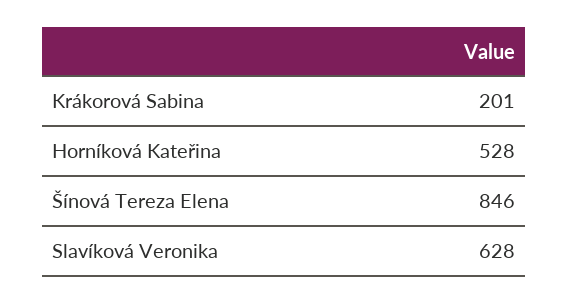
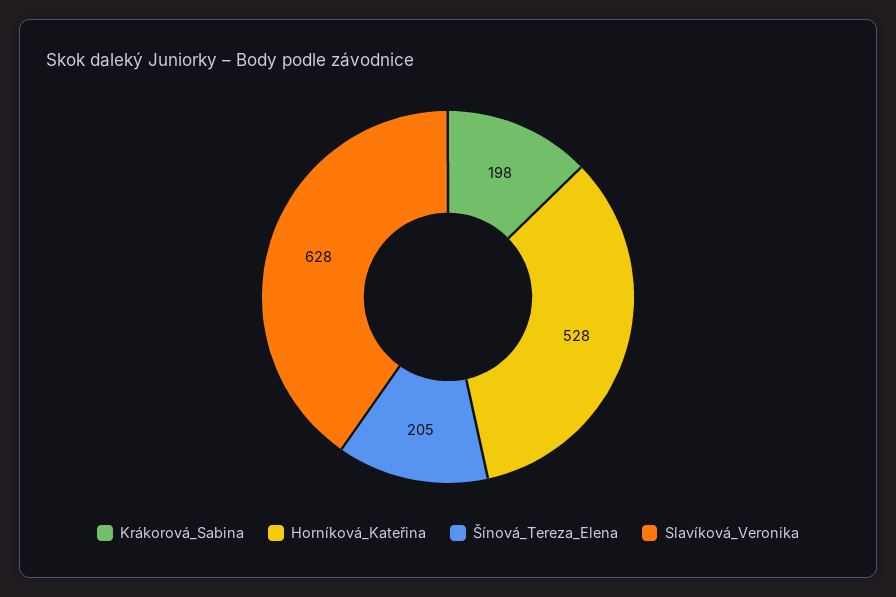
Krákorová Sabina: 201 -> 198
Šínová Tereza Elena: 846 -> 205

